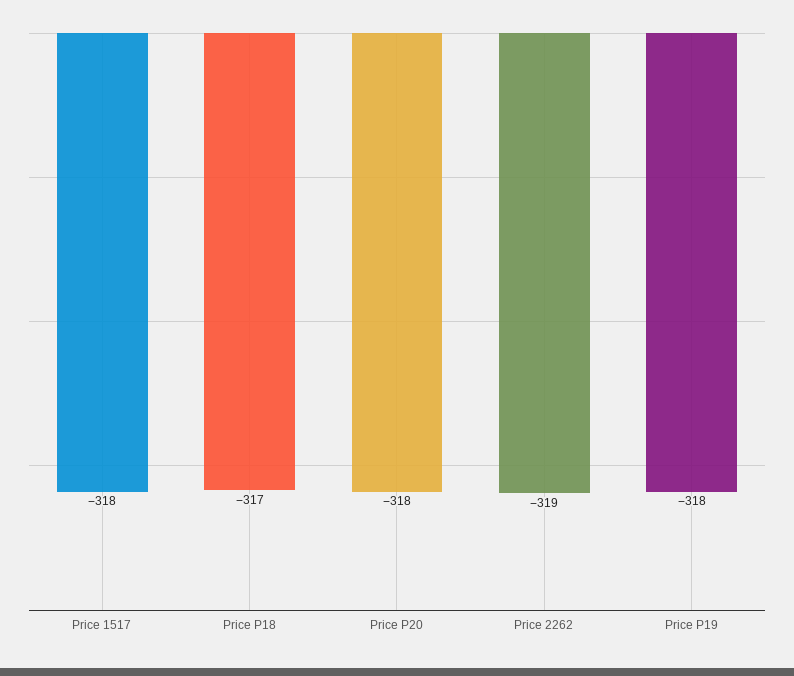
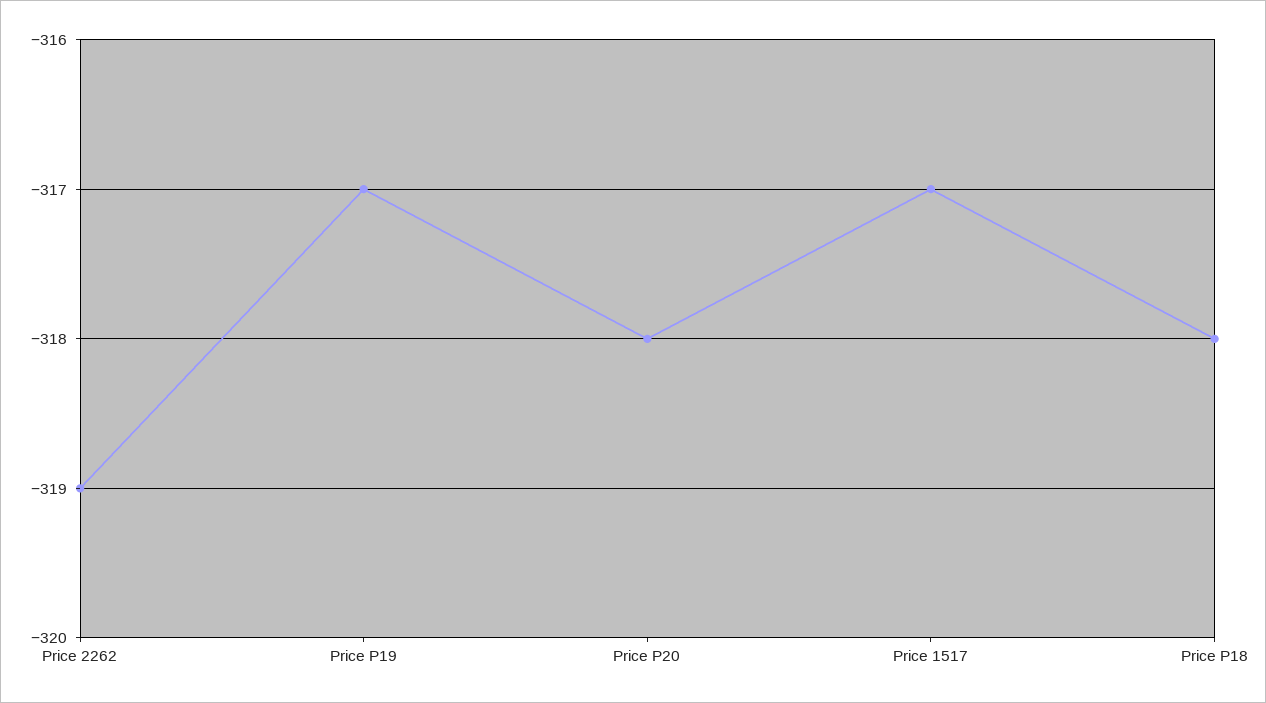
Price 1517: -318 -> -317
Price P18: -317 -> -318
Price P19: -318 -> -317

